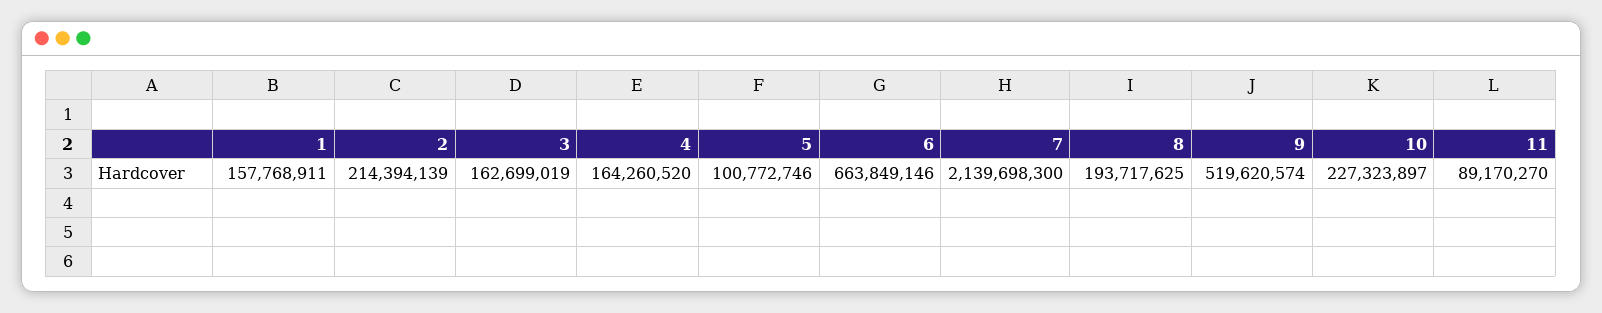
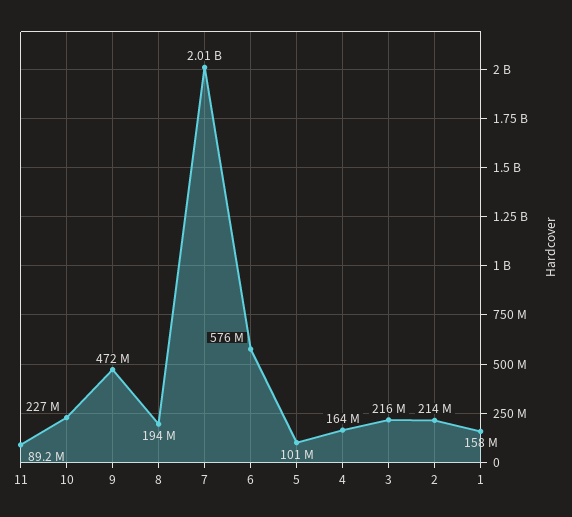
3: 162699019 -> 216000000
6: 663849146 -> 576000000
7: 2139698300 -> 2010000000
9: 519620574 -> 472000000

